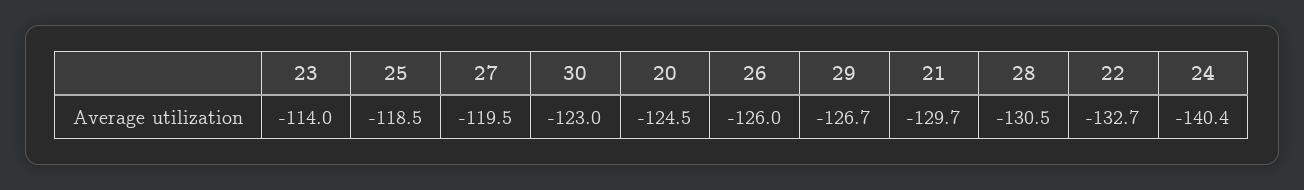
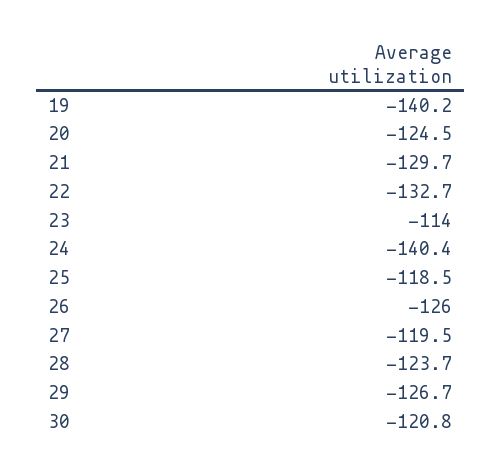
30: -123 -> -120.8
28: -130.5 -> -123.7
19: none -> -140.2

